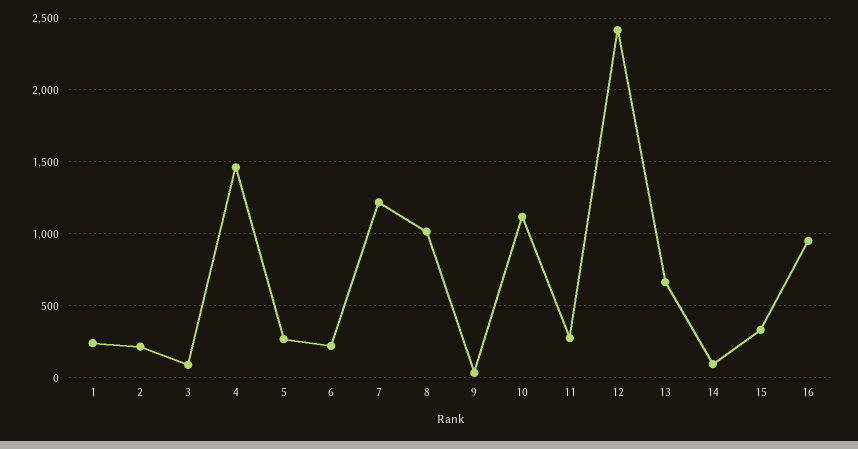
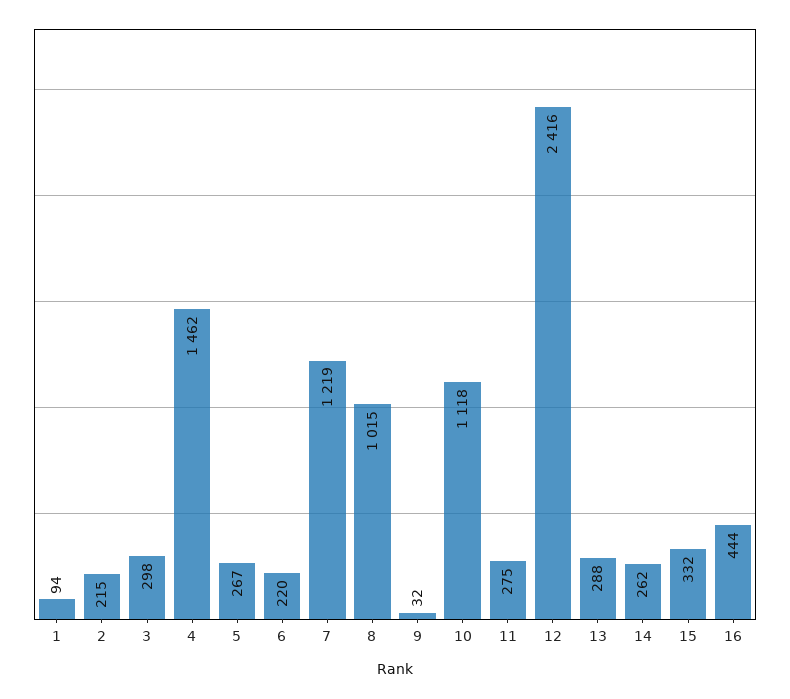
1: 250 -> 94
3: 100 -> 298
13: 650 -> 288
14: 100 -> 262
16: 950 -> 444

